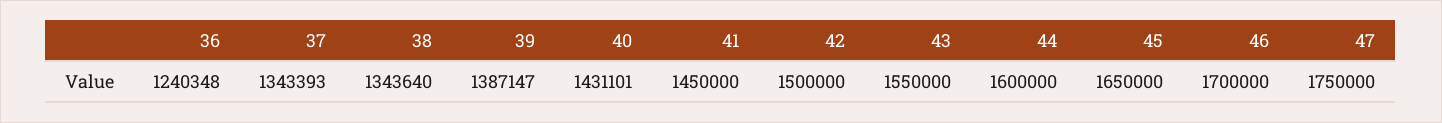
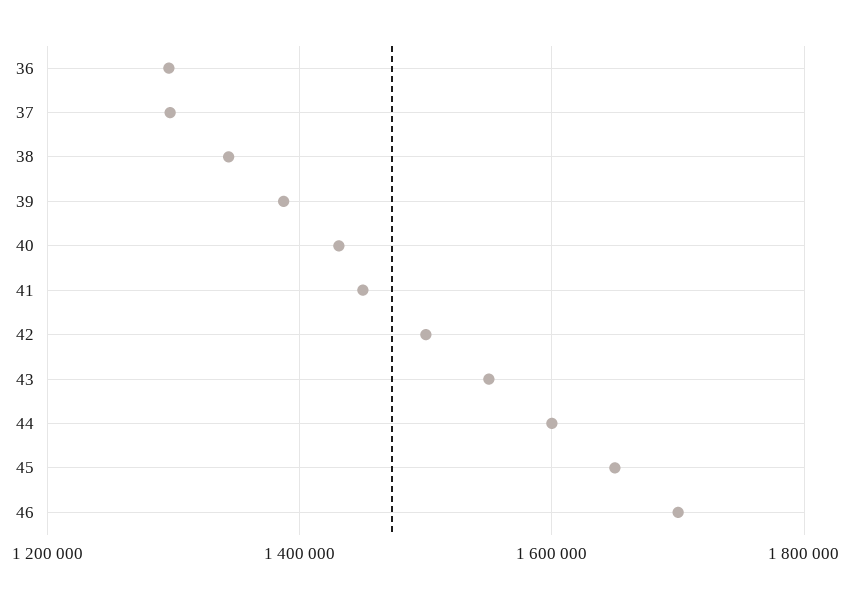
36: 1240348 -> 1300000
37: 1343393 -> 1300000
47: 1750000 -> none

